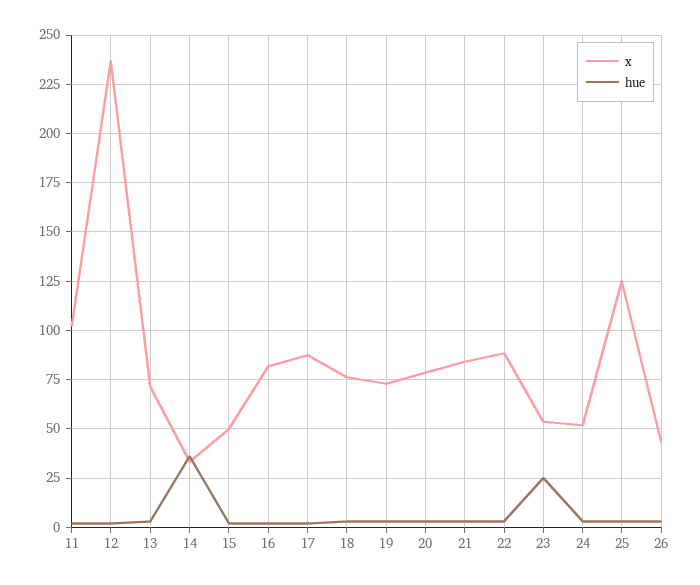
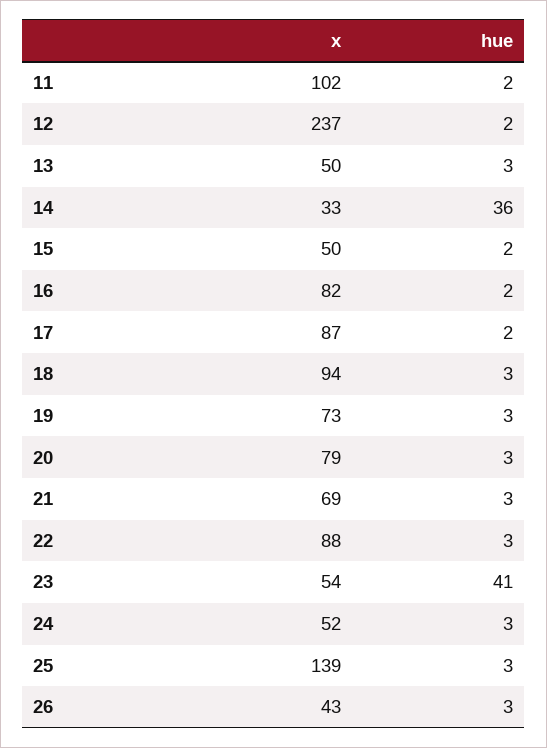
x, 13: 70 -> 50
x, 18: 75 -> 94
x, 21: 85 -> 69
hue, 23: 25 -> 41
x, 25: 125 -> 139

